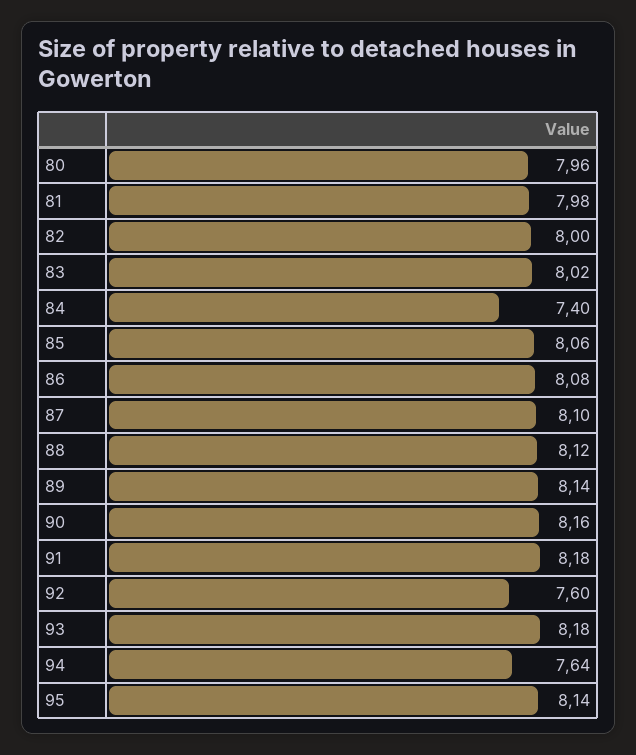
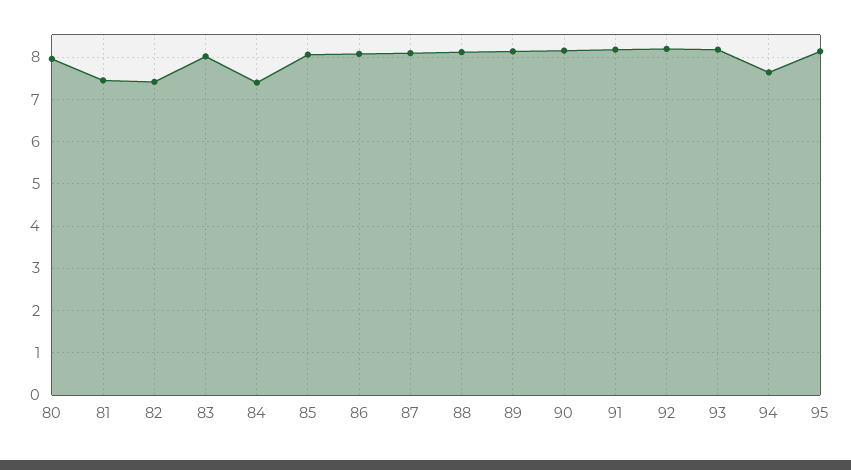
81: 7.98 -> 7.4
82: 8 -> 7.4
92: 7.6 -> 8.2

